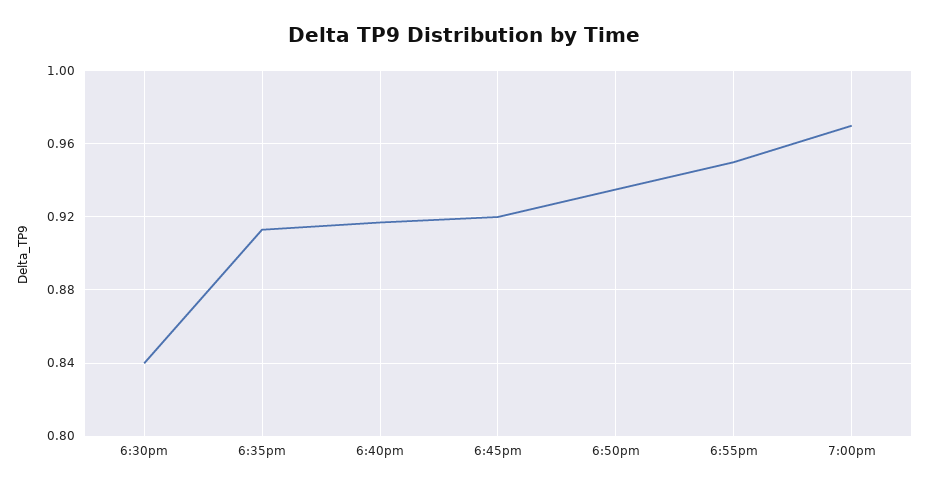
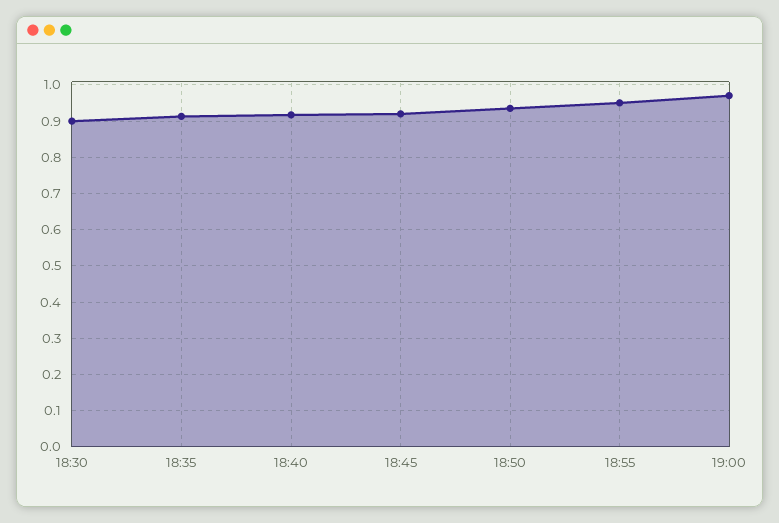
6:30pm: 0.84 -> 0.9

